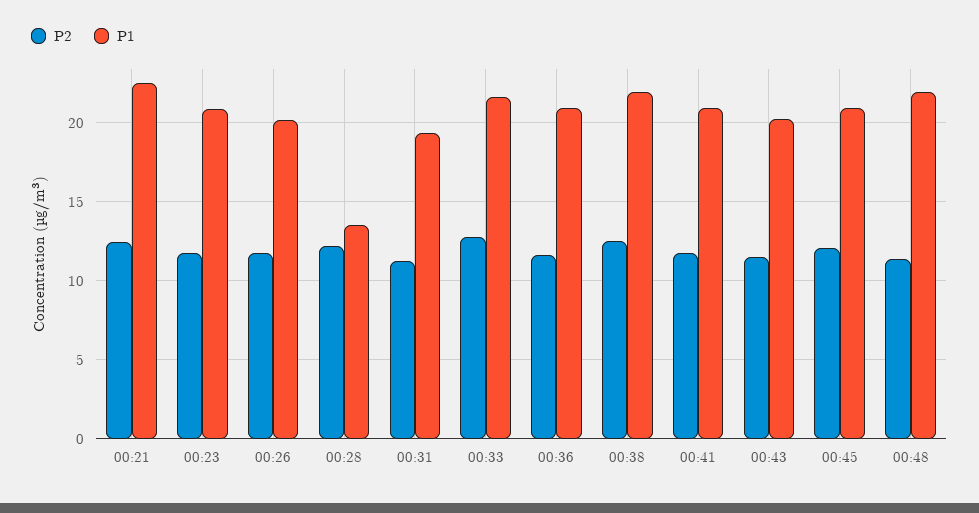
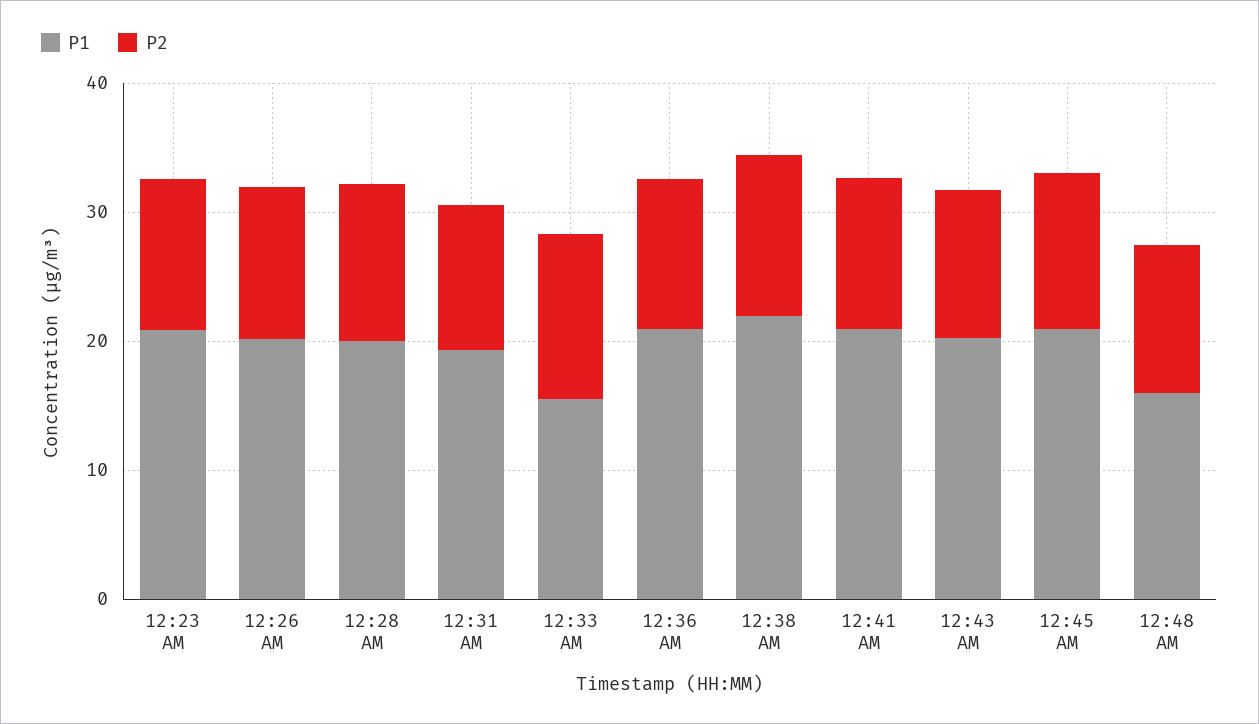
P2, 00:21: 12.5 -> none
P1, 00:21: 22.5 -> none
P1, 00:28: 13.5 -> 20
P1, 00:33: 21.5 -> 16
P1, 00:48: 22 -> 16

